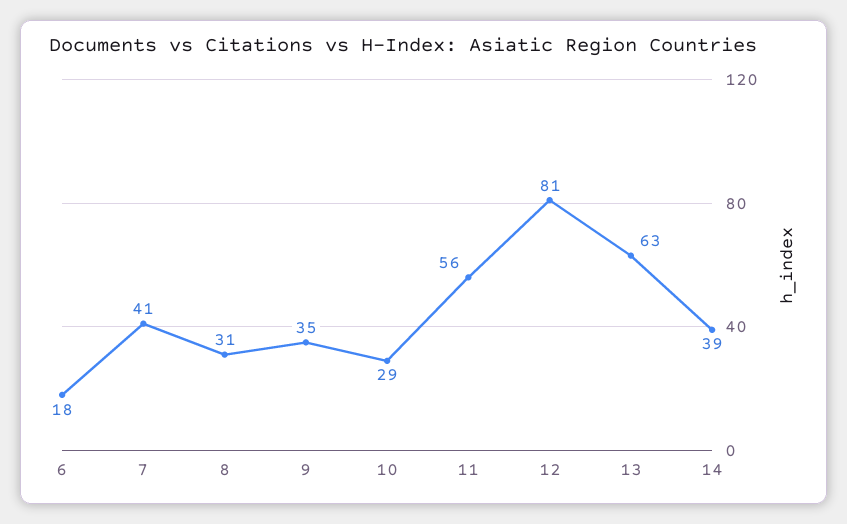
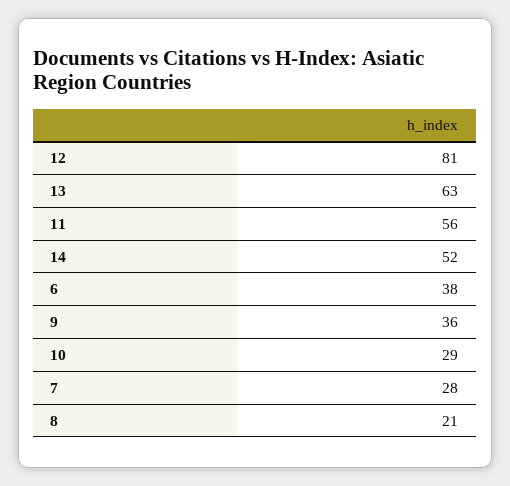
6: 18 -> 38
7: 41 -> 28
8: 31 -> 21
9: 35 -> 36
14: 39 -> 52

